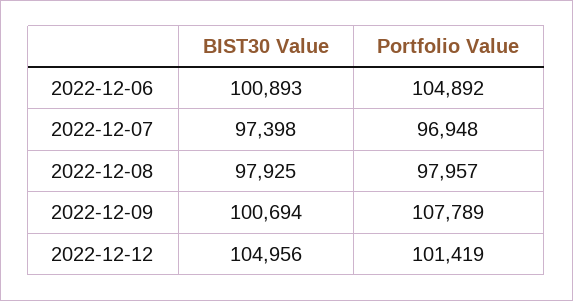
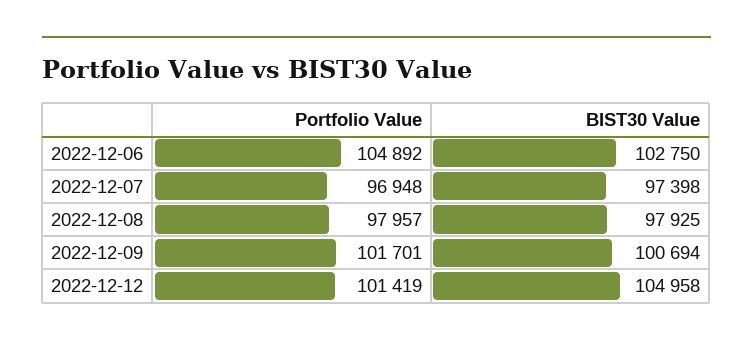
BIST30 Value, 2022-12-06: 100893 -> 102750
Portfolio Value, 2022-12-09: 107789 -> 101701
BIST30 Value, 2022-12-12: 104956 -> 104958

